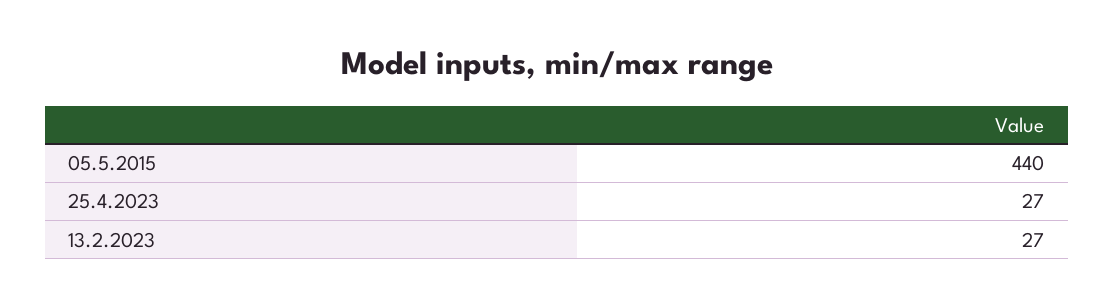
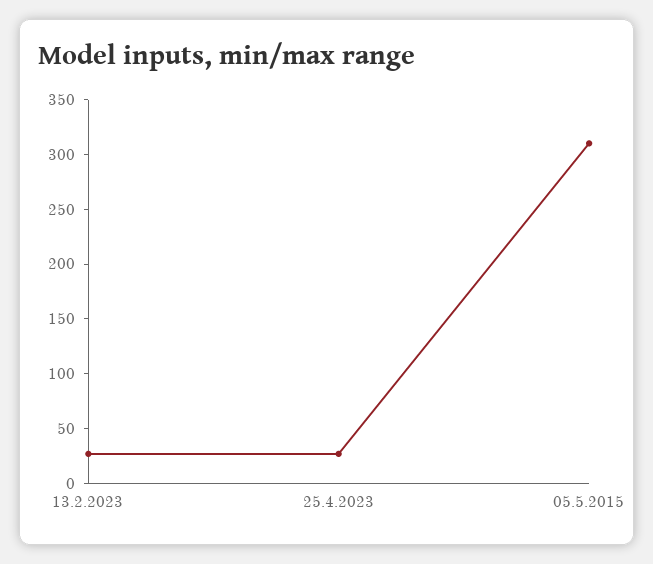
05.5.2015: 440 -> 310

